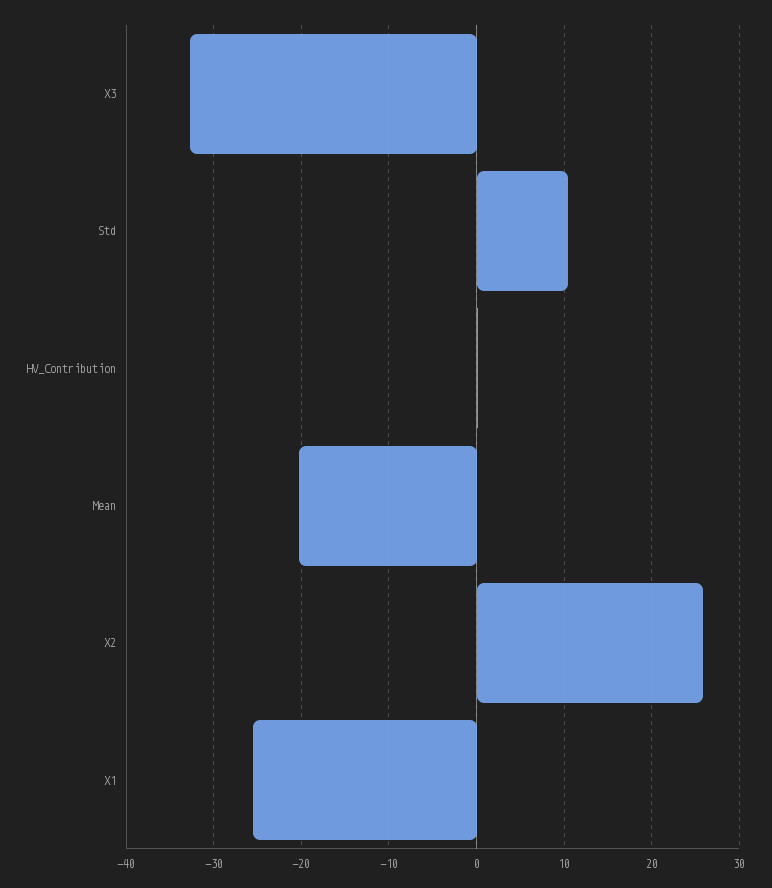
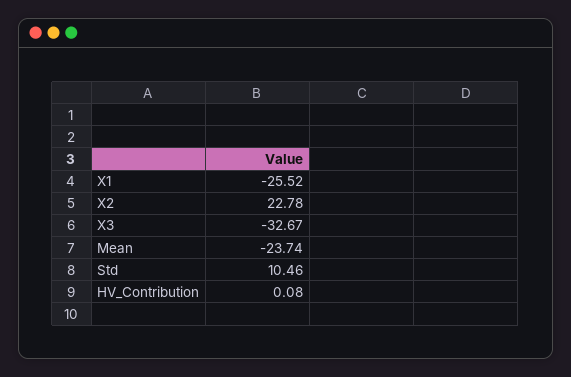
Mean: -20 -> -23.74
X2: 26 -> 22.78

